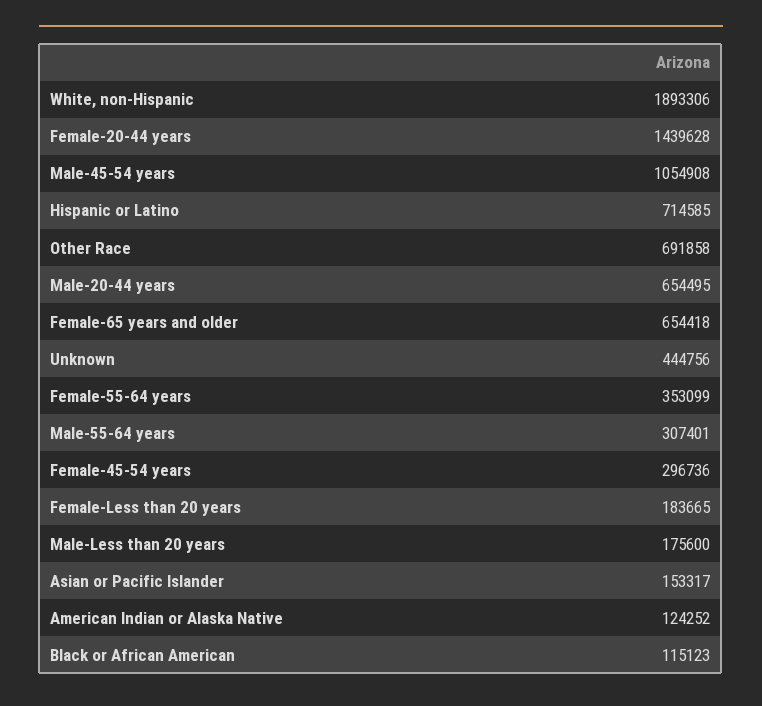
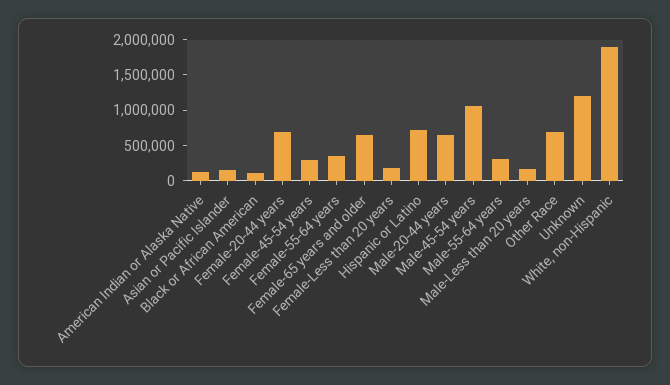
Female-20-44 years: 1439628 -> 750000
Unknown: 444756 -> 1250000

